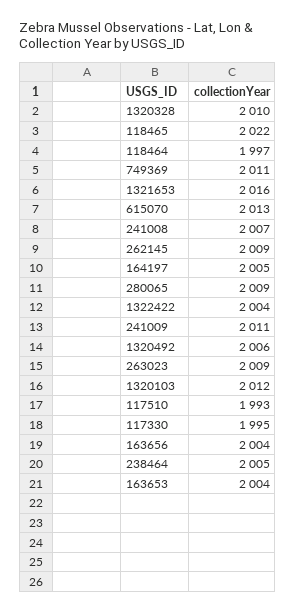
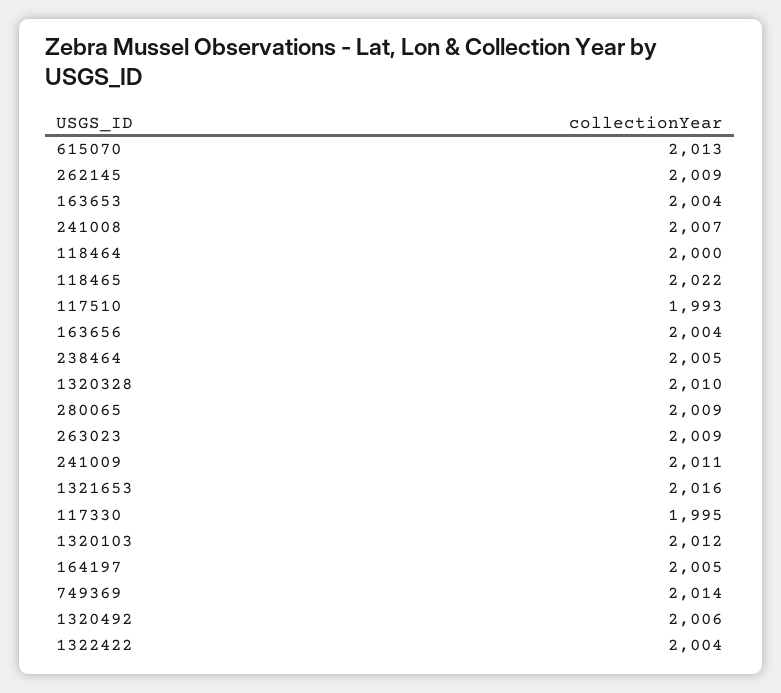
118464: 1997 -> 2000
749369: 2011 -> 2014

